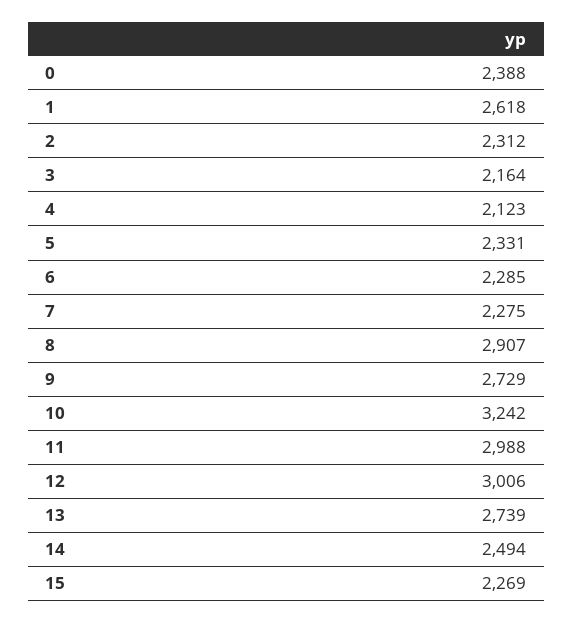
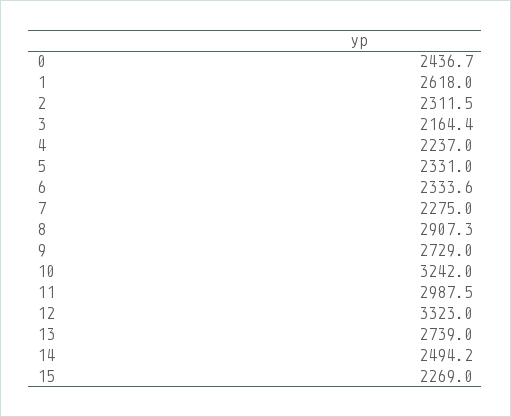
0: 2388 -> 2436.7
4: 2123 -> 2237
6: 2285 -> 2333.6
12: 3006 -> 3323

